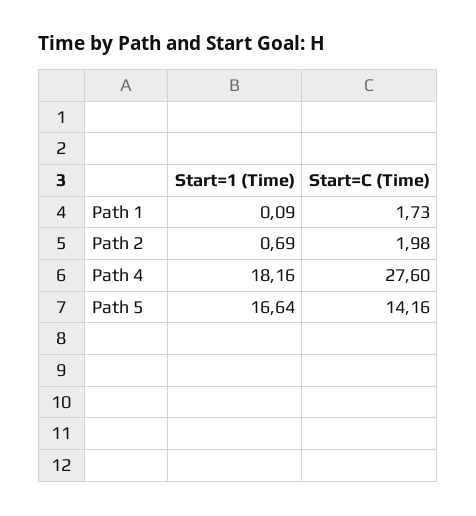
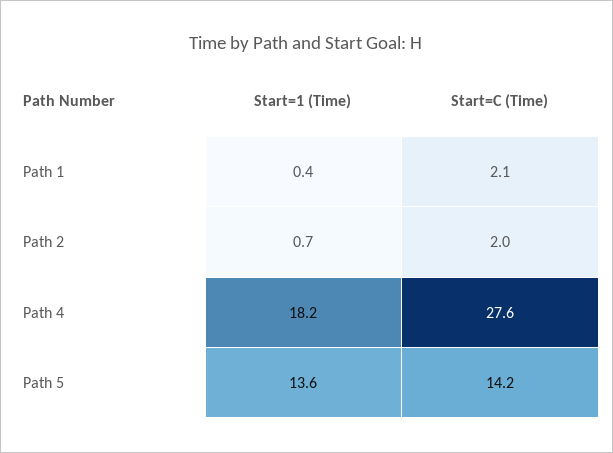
Start=1 (Time), Path 1: 0.09 -> 0.4
Start=C (Time), Path 1: 1.73 -> 2.1
Start=1 (Time), Path 5: 16.64 -> 13.6

